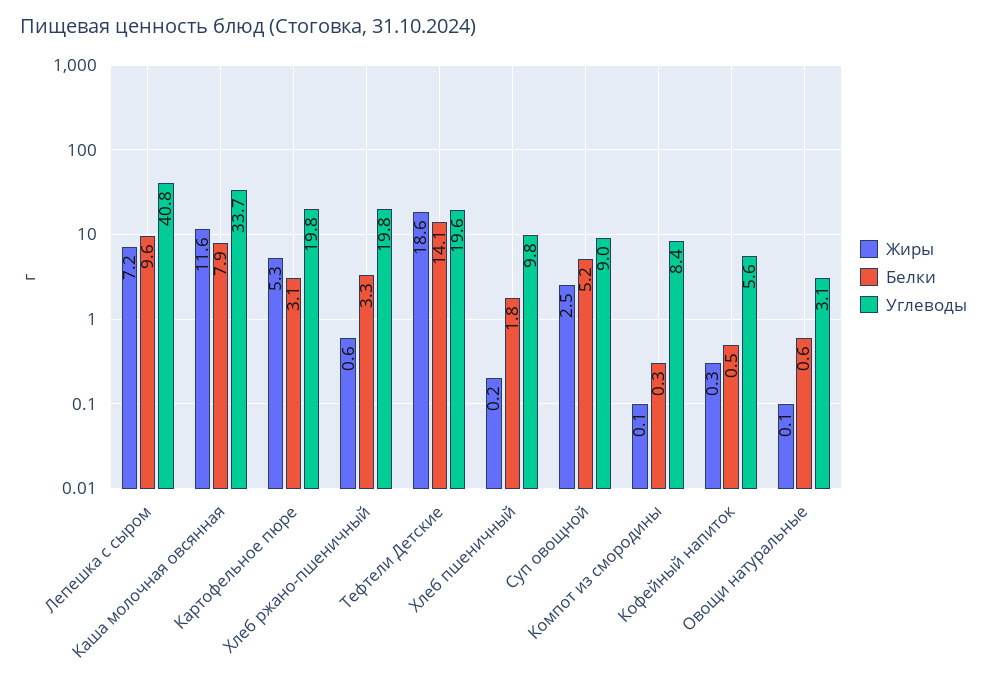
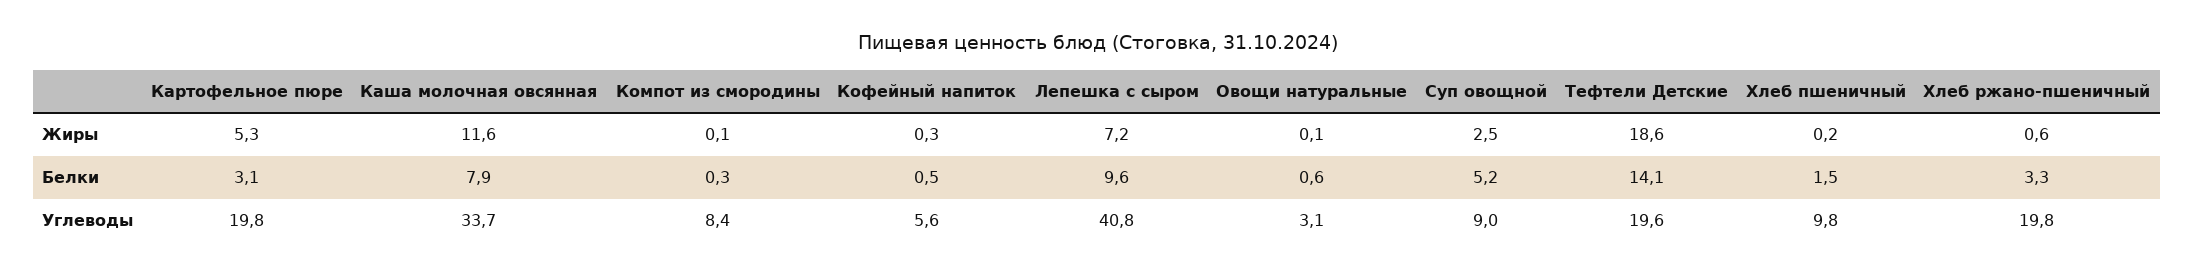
Белки, Хлеб пшеничный: 1.8 -> 1.5

